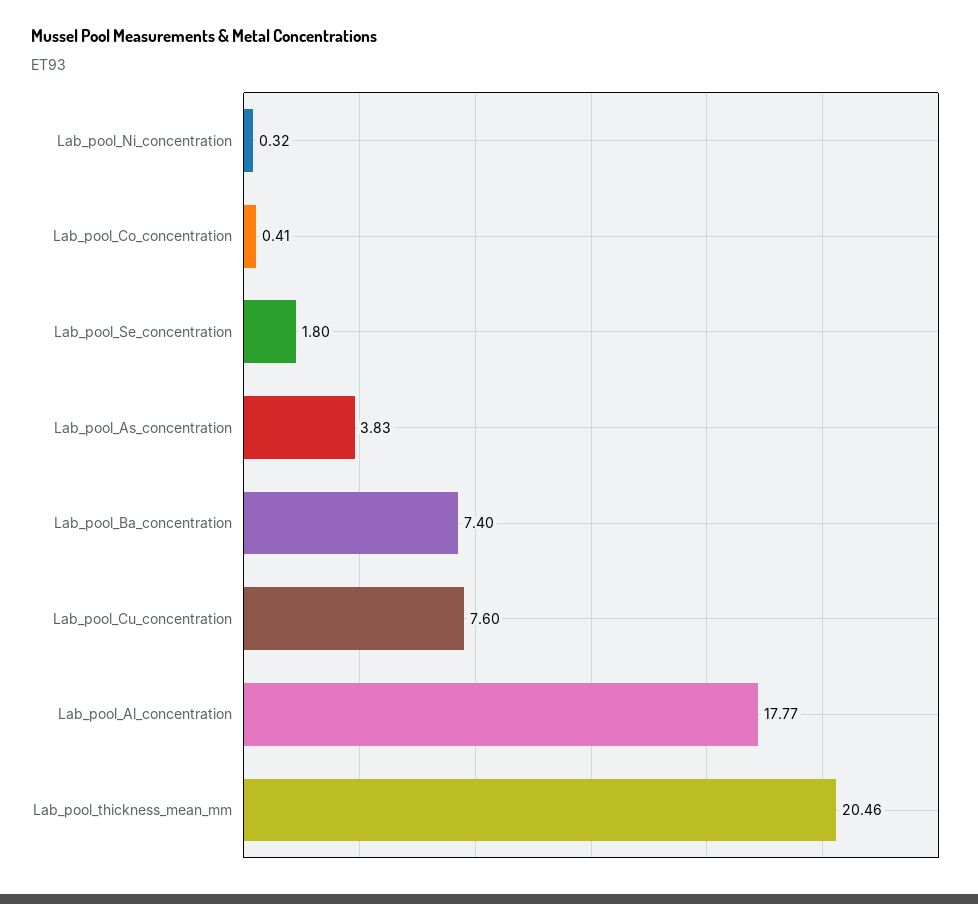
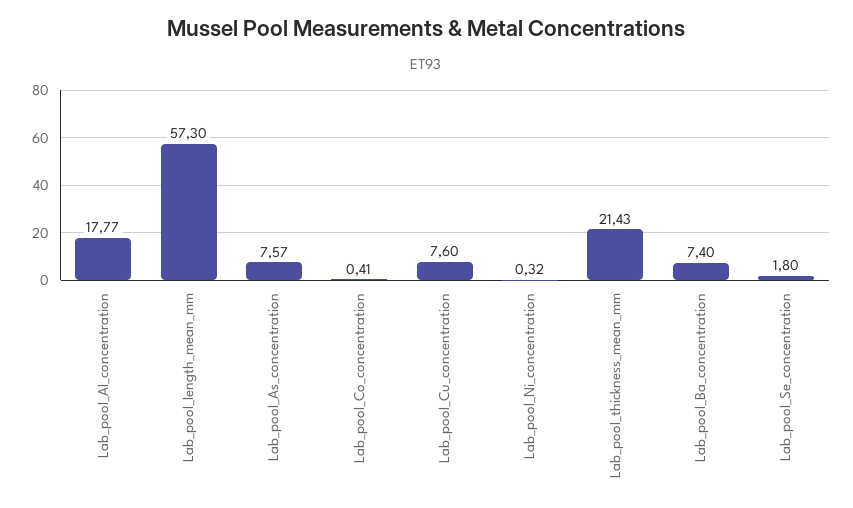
Lab_pool_As_concentration: 3.83 -> 7.57
Lab_pool_thickness_mean_mm: 20.46 -> 21.43
Lab_pool_length_mean_mm: none -> 57.3

